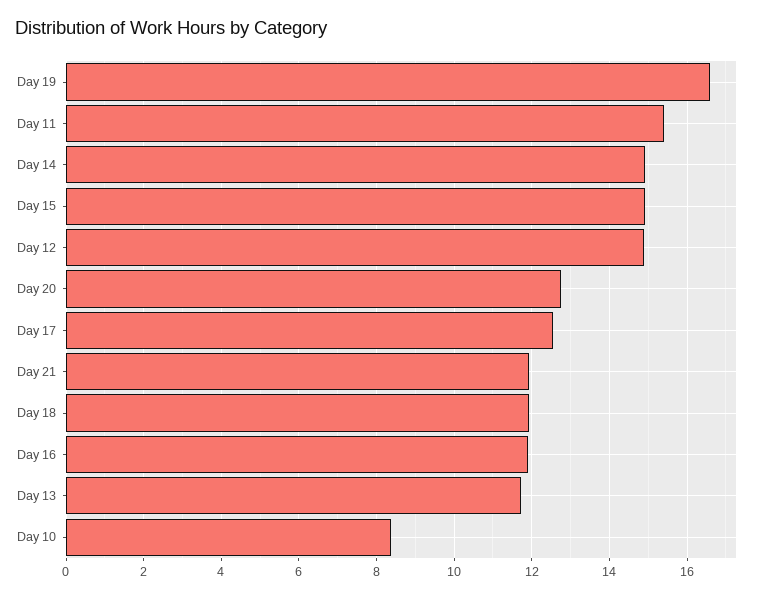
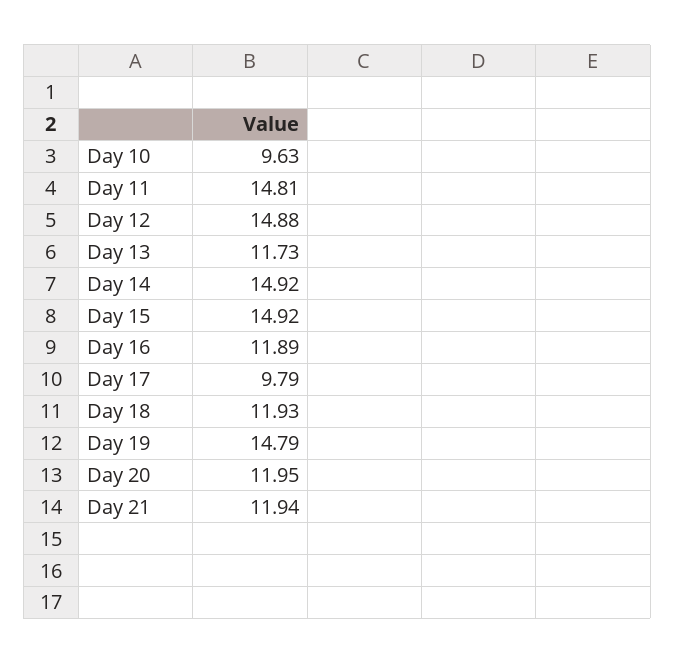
Day 19: 16.6 -> 14.79
Day 11: 15.4 -> 14.81
Day 20: 12.8 -> 11.95
Day 17: 12.6 -> 9.79
Day 10: 8.4 -> 9.63

